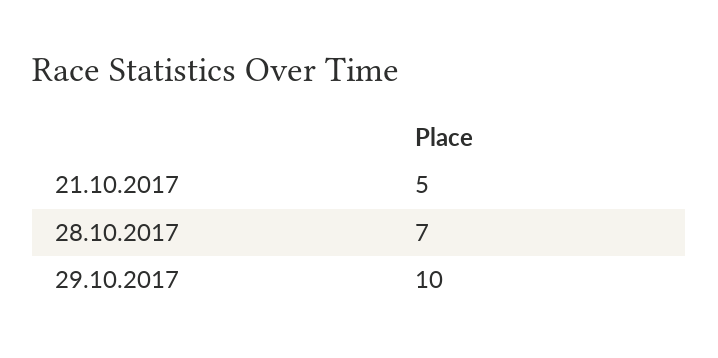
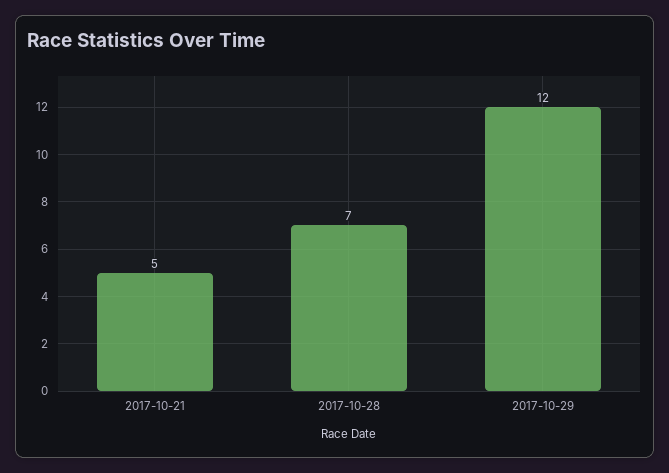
29.10.2017: 10 -> 12

